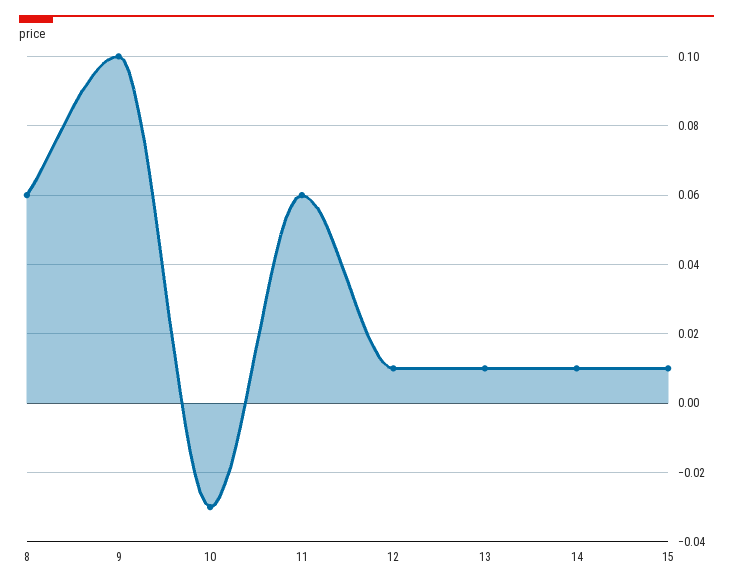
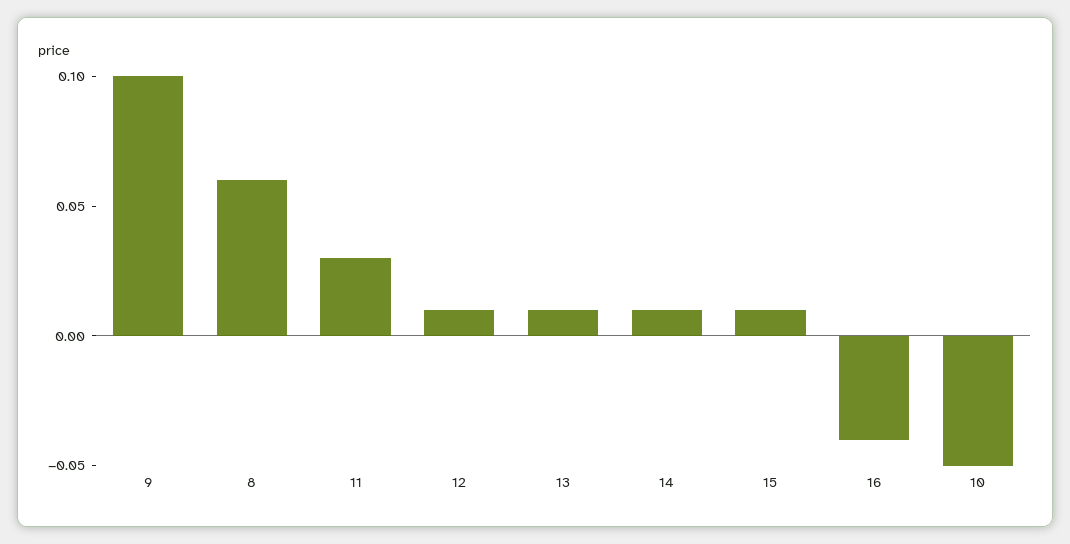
10: -0.03 -> -0.05
11: 0.06 -> 0.03
16: none -> -0.04

